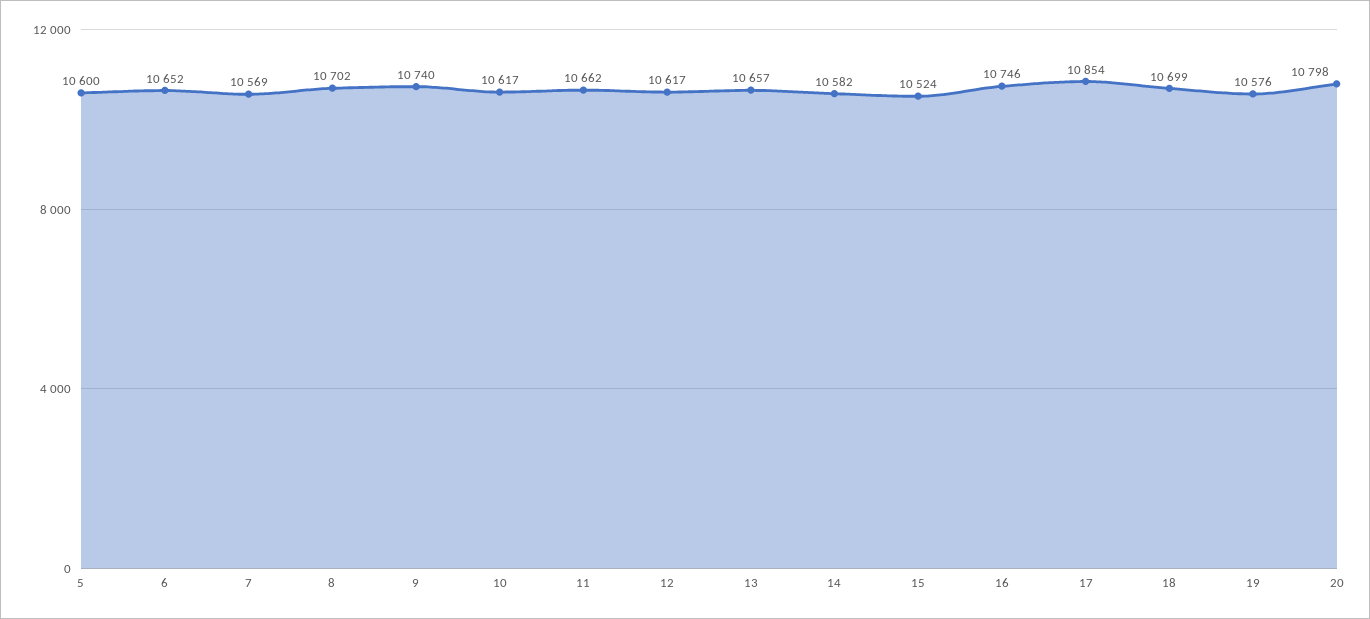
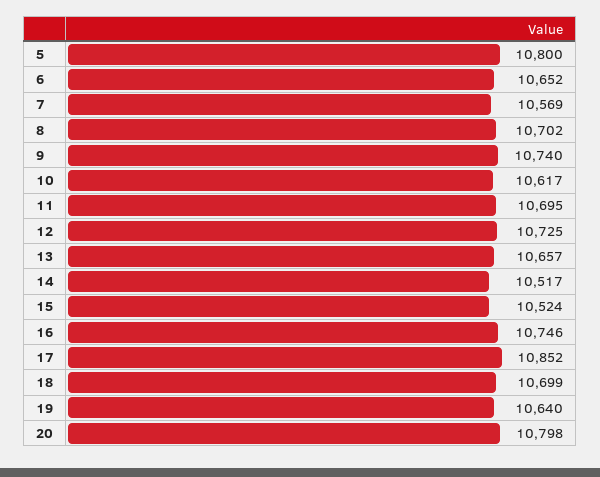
5: 10600 -> 10800
11: 10662 -> 10695
12: 10617 -> 10725
14: 10582 -> 10517
17: 10854 -> 10852
19: 10576 -> 10640

